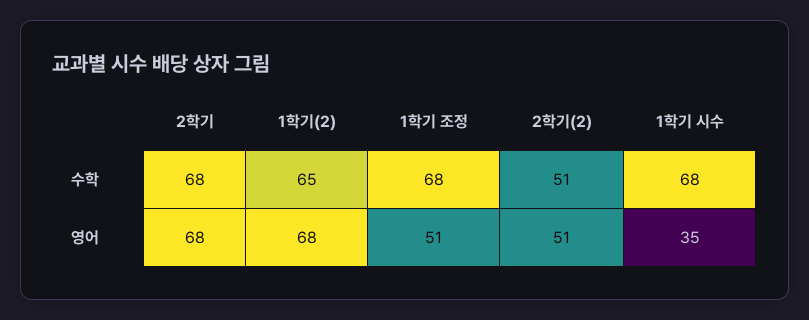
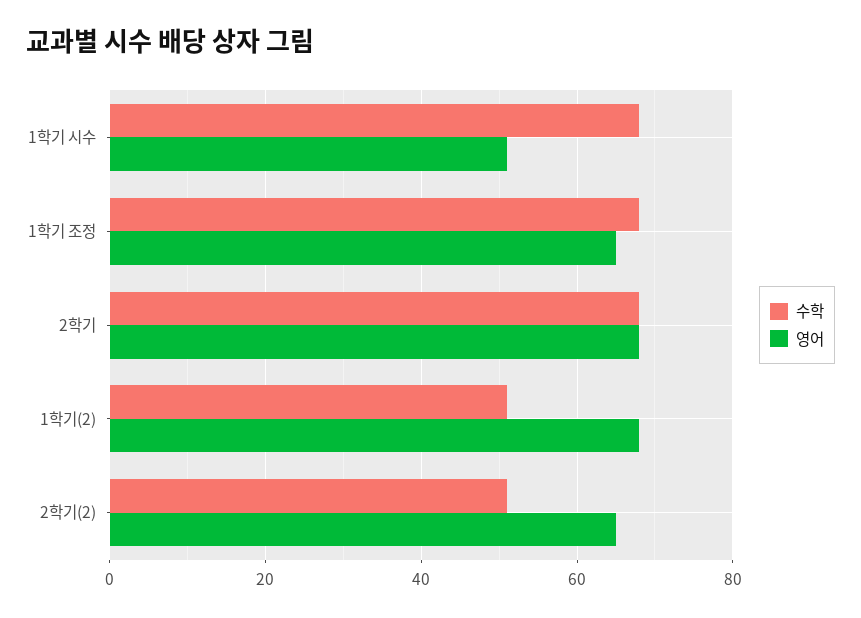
수학, 1학기(2): 65 -> 50
영어, 1학기 조정: 51 -> 65
영어, 2학기(2): 51 -> 65
영어, 1학기 시수: 35 -> 50

